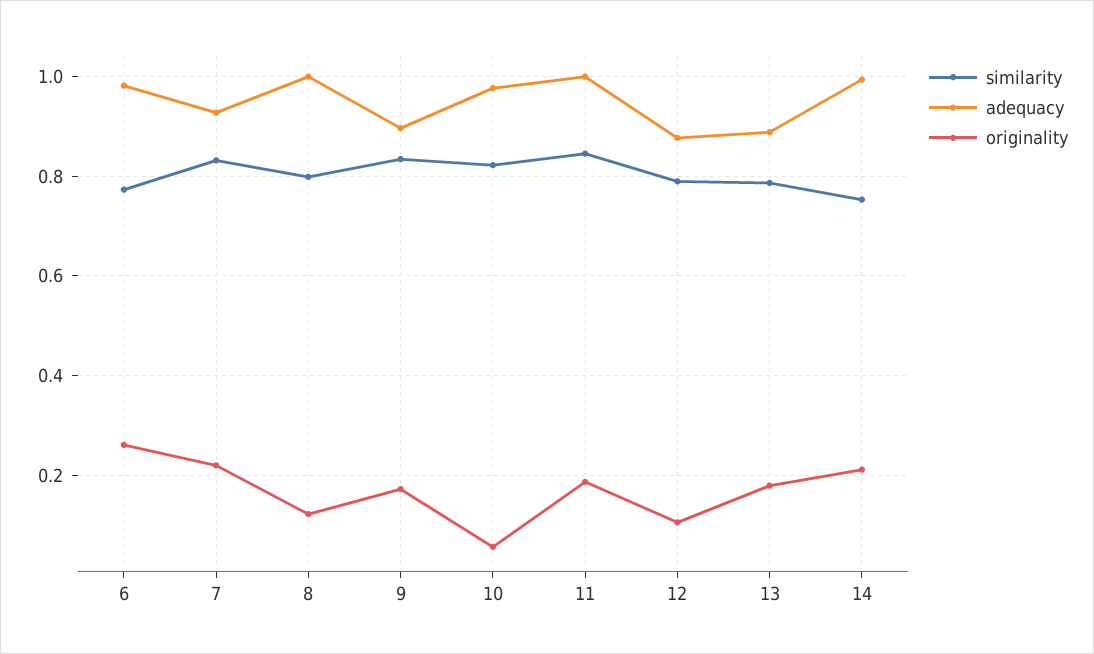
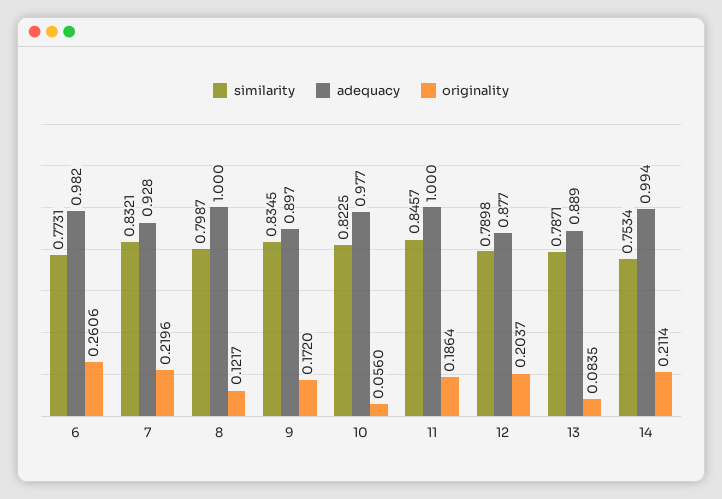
originality, 12: 0.1 -> 0.2037
originality, 13: 0.18 -> 0.0835

